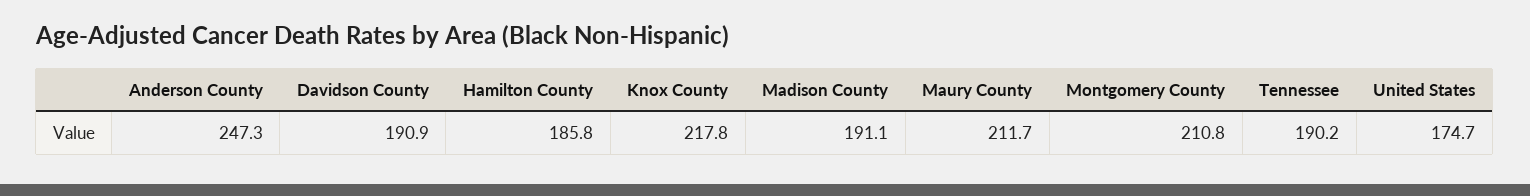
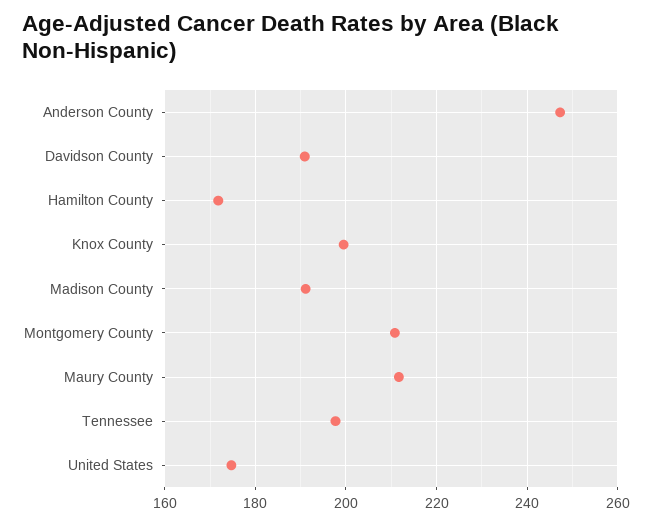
Hamilton County: 185.8 -> 172
Knox County: 217.8 -> 200
Tennessee: 190.2 -> 198

